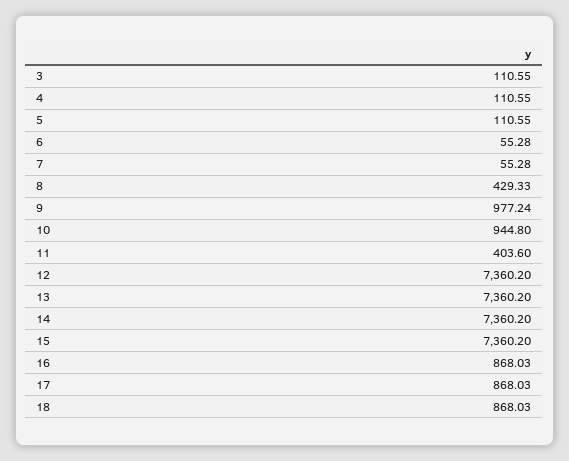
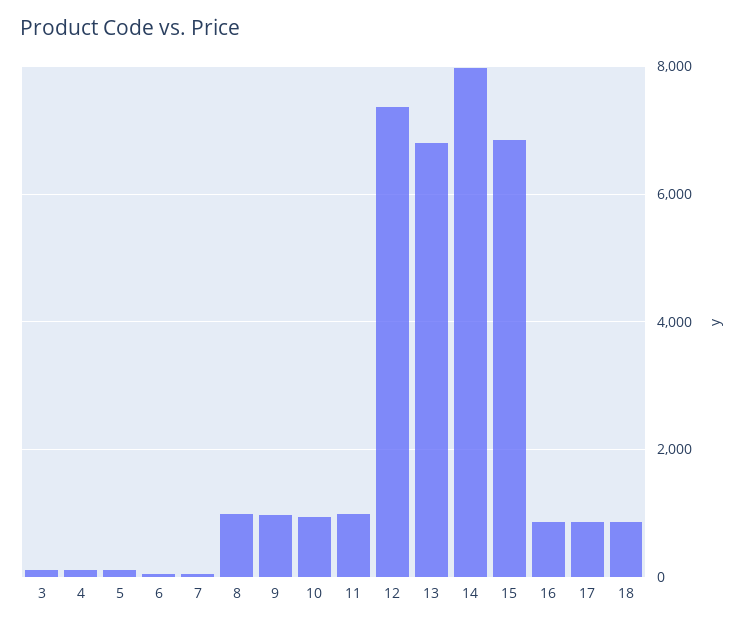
8: 429.33 -> 1000
11: 403.6 -> 1000
13: 7360.2 -> 6800
14: 7360.2 -> 8000
15: 7360.2 -> 6800

